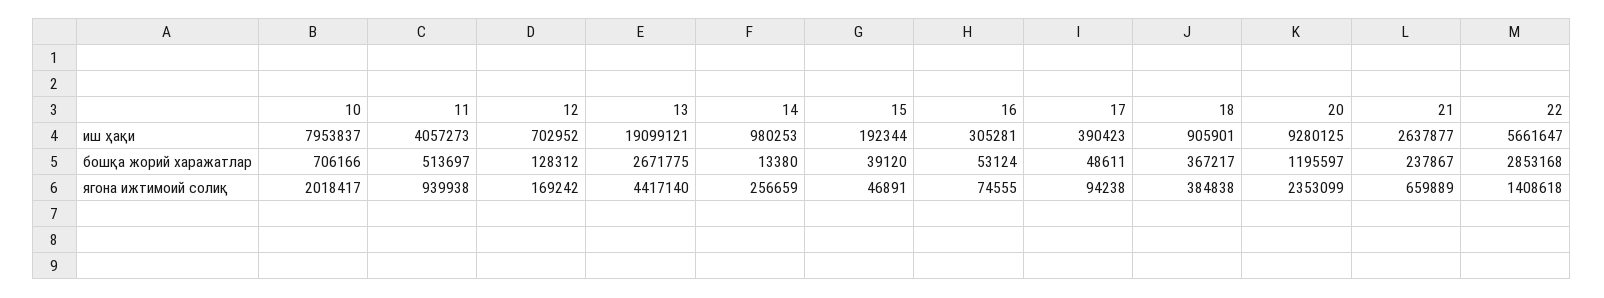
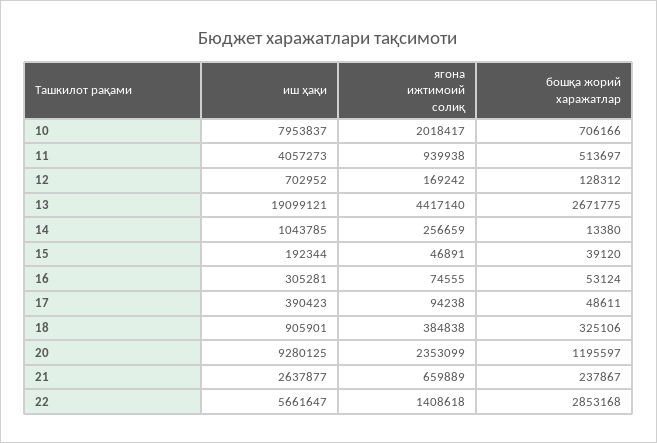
14, иш ҳақи: 980253 -> 1043785
18, бошқа жорий харажатлар: 367217 -> 325106

